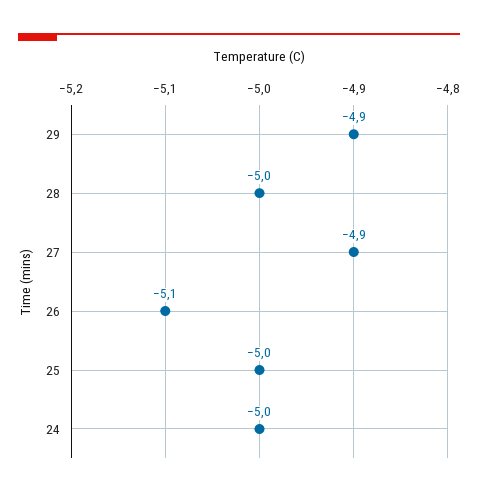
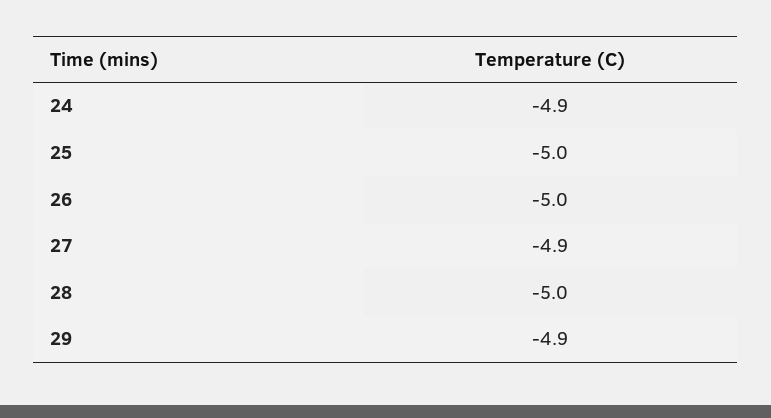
26: -5.1 -> -5
24: -5 -> -4.9

